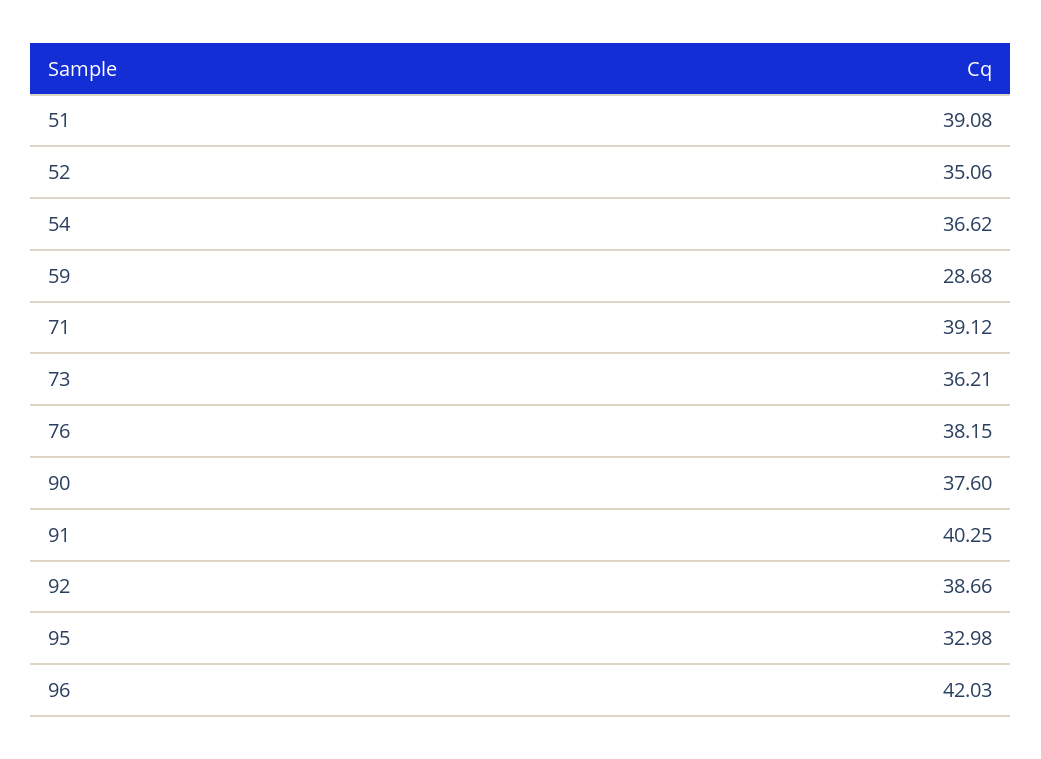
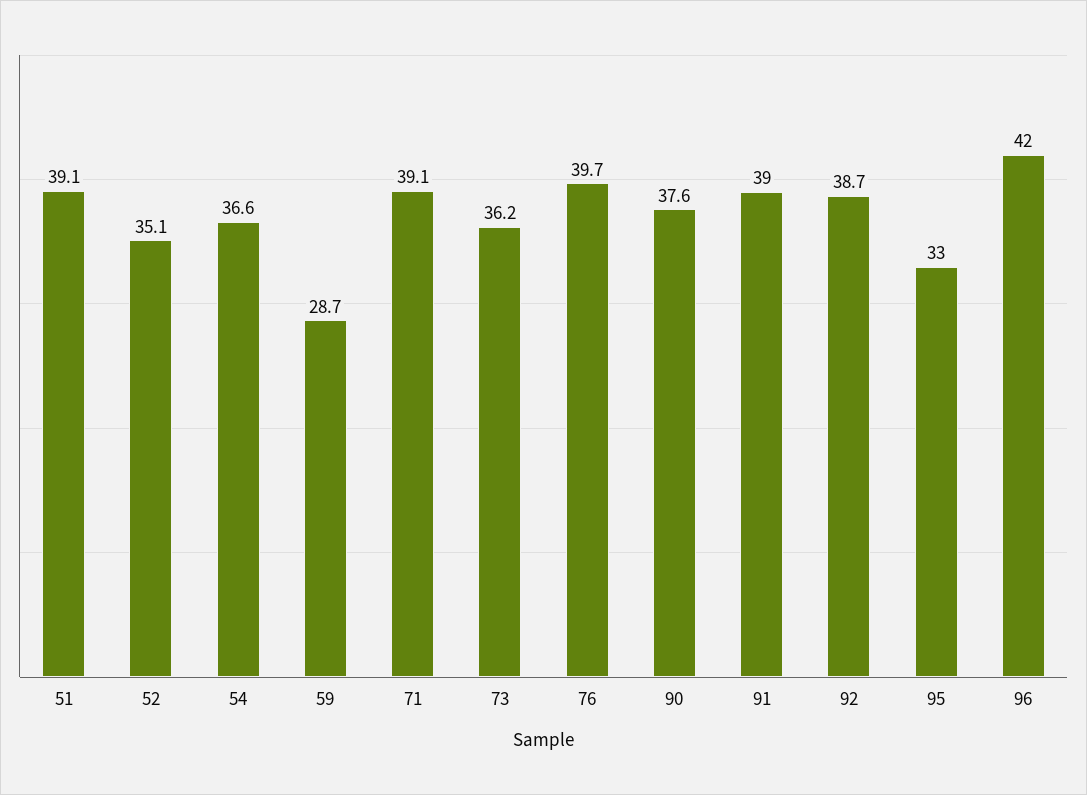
76: 38.15 -> 39.7
91: 40.25 -> 39

